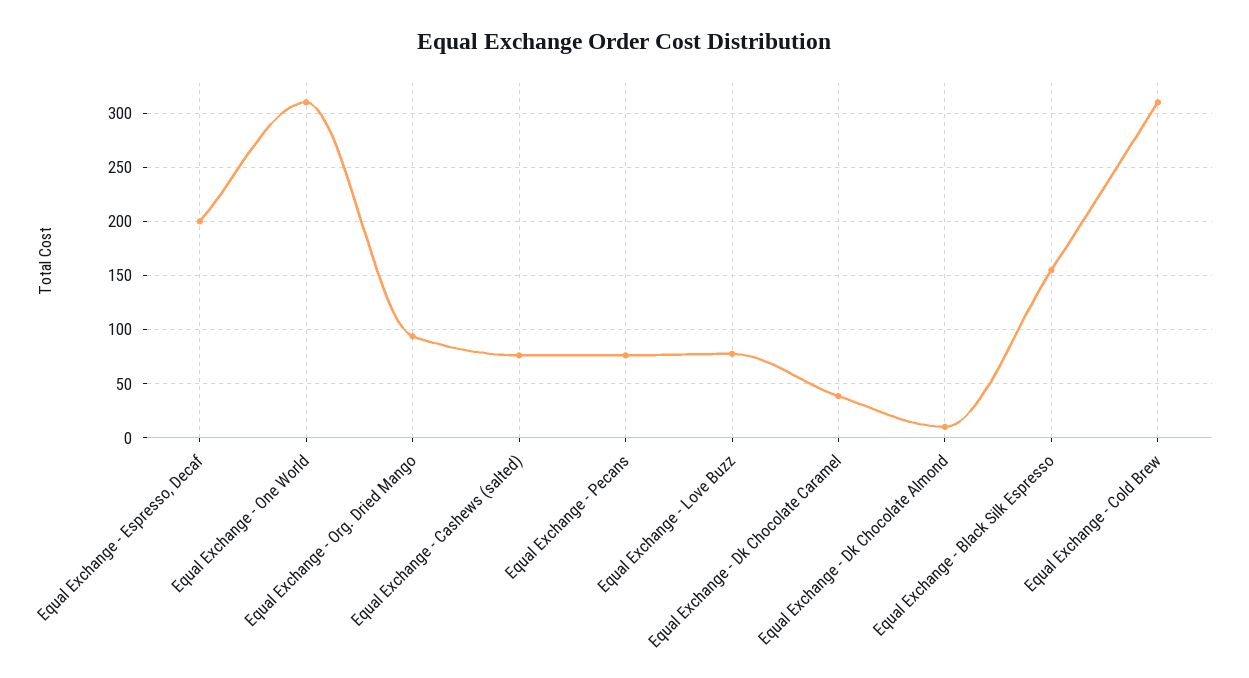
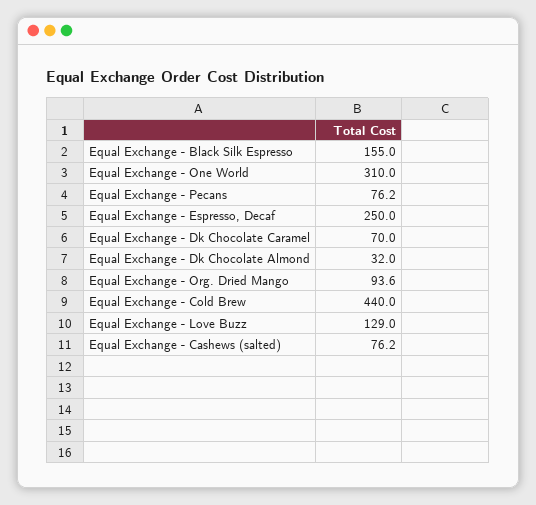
Equal Exchange - Espresso, Decaf: 200 -> 250
Equal Exchange - Love Buzz: 80 -> 129
Equal Exchange - Dk Chocolate Caramel: 40 -> 70
Equal Exchange - Dk Chocolate Almond: 10 -> 32
Equal Exchange - Cold Brew: 310 -> 440

